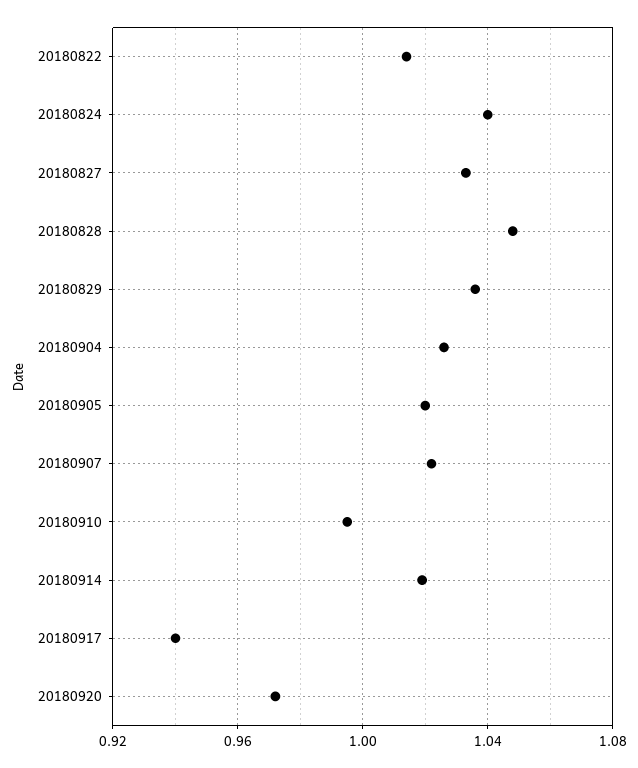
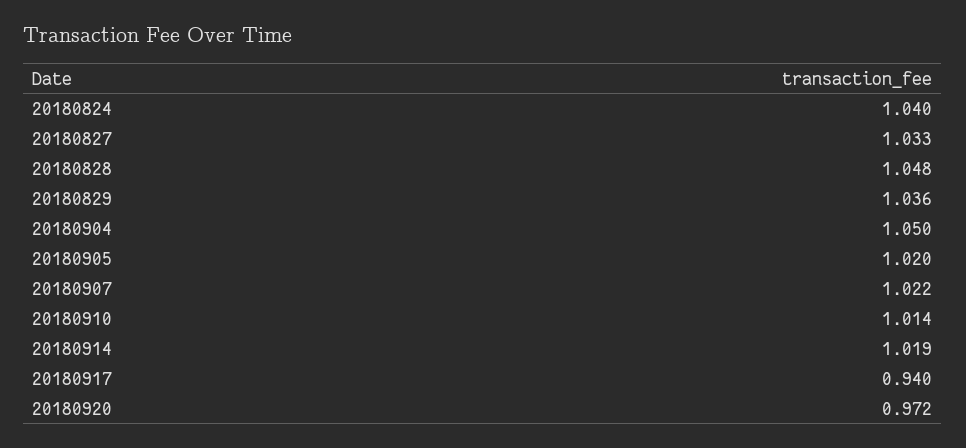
20180822: 1.015 -> none
20180904: 1.025 -> 1.05
20180910: 0.995 -> 1.014

